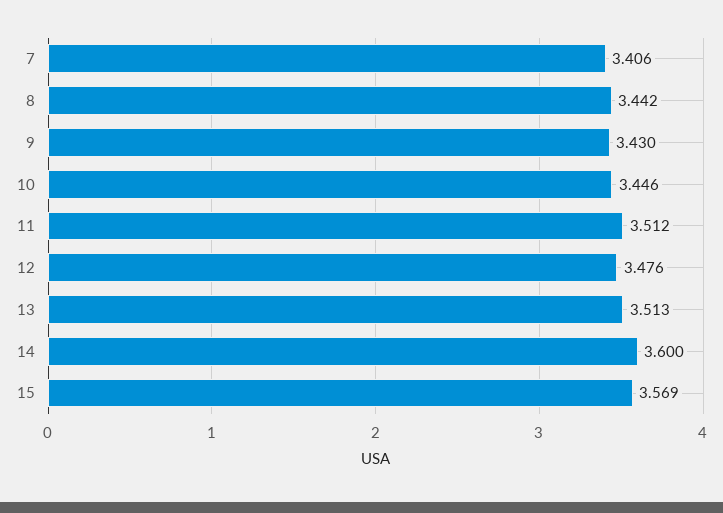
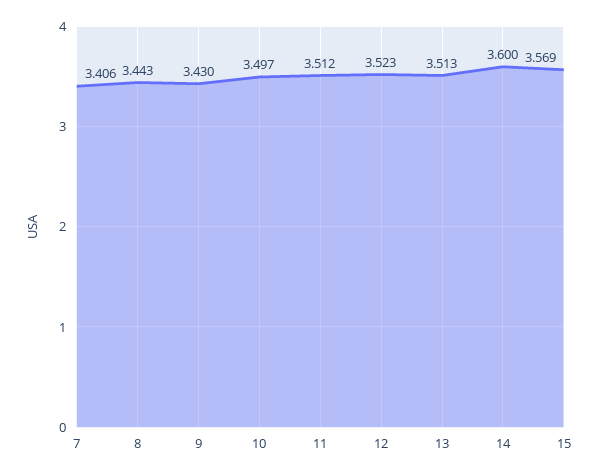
8: 3.442 -> 3.443
10: 3.446 -> 3.497
12: 3.476 -> 3.523

